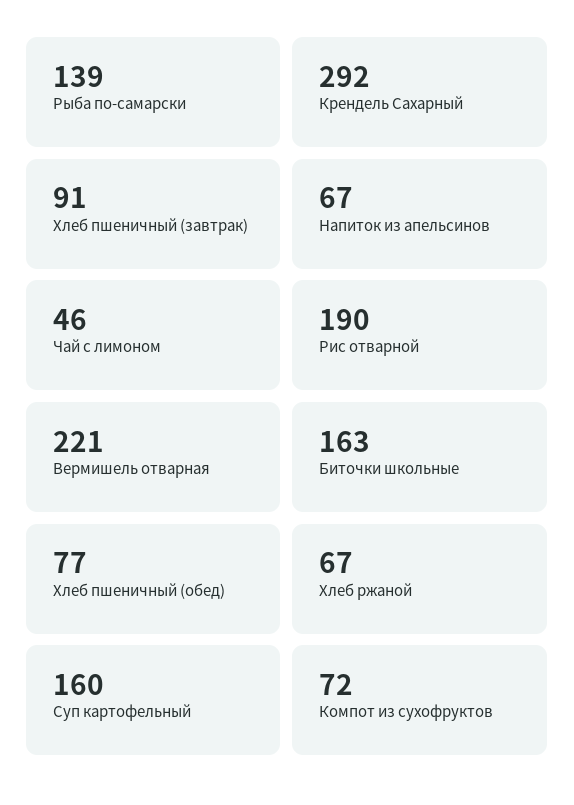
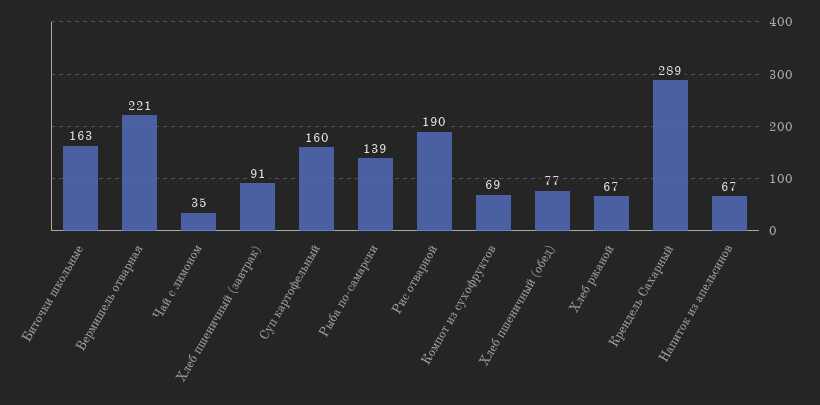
Крендель Сахарный: 292 -> 289
Чай с лимоном: 46 -> 35
Компот из сухофруктов: 72 -> 69

